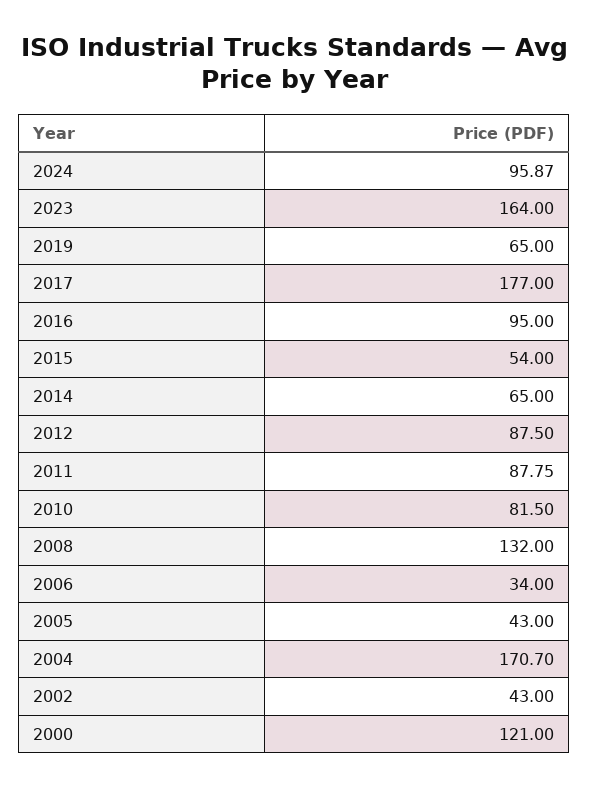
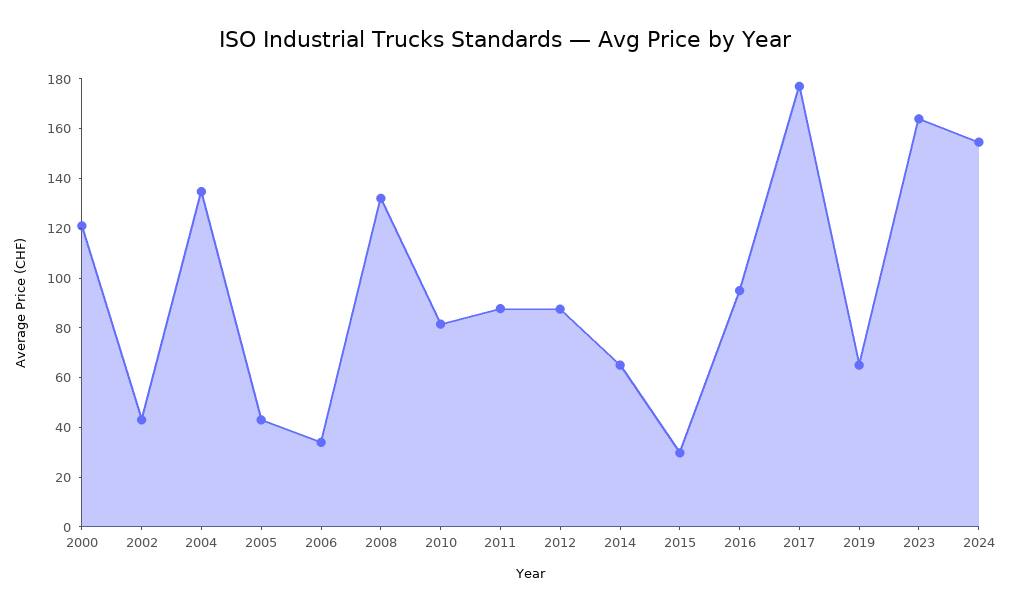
2024: 95.87 -> 155
2015: 54 -> 30
2004: 170.7 -> 135

